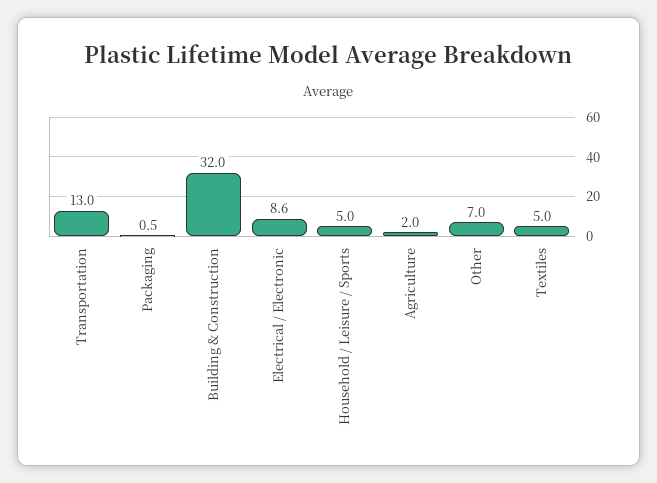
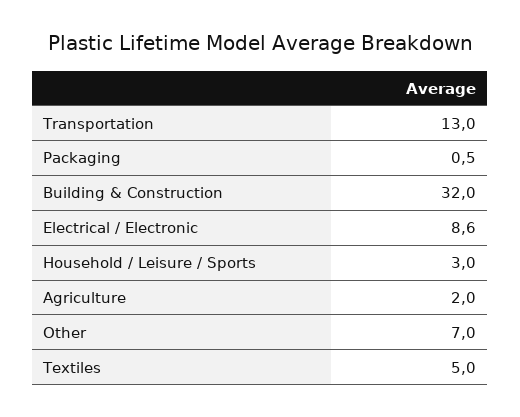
Household / Leisure / Sports: 5 -> 3

